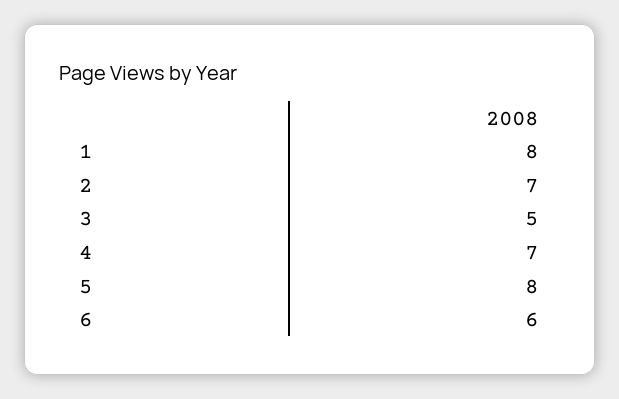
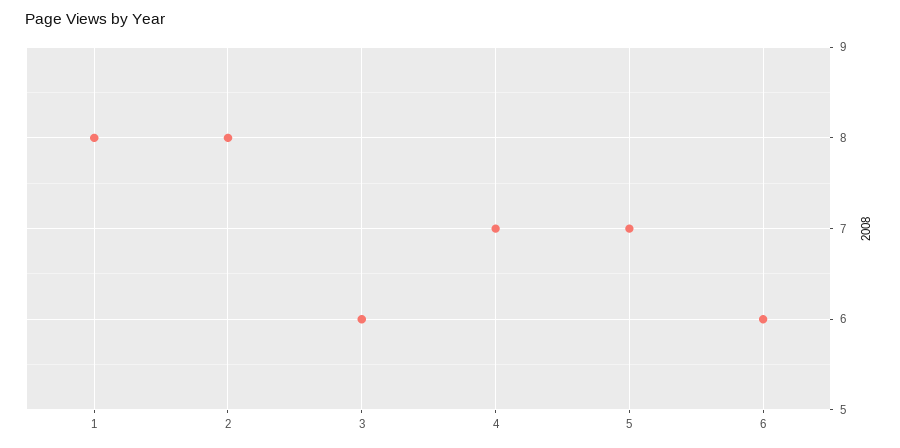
2: 7 -> 8
3: 5 -> 6
5: 8 -> 7

